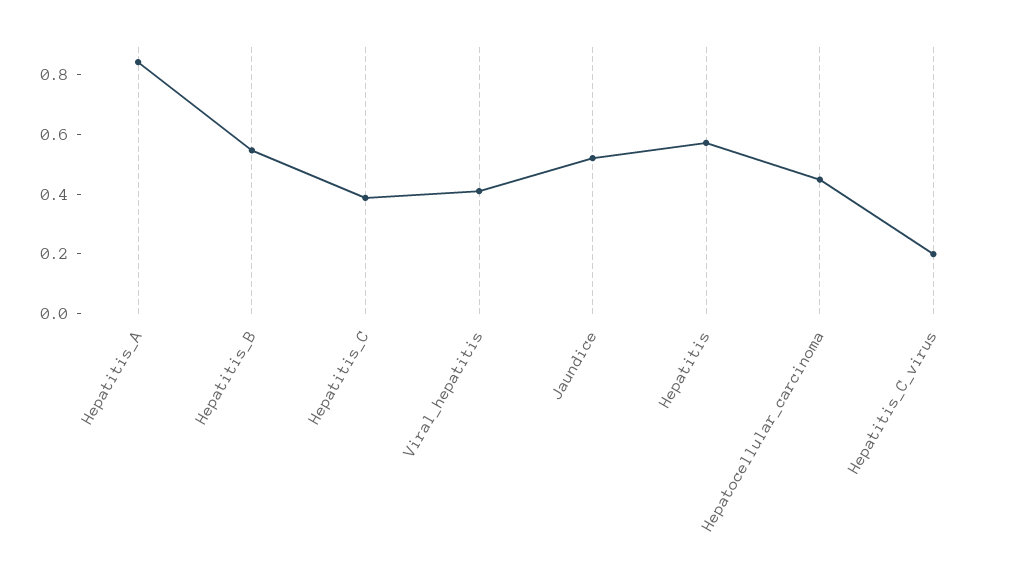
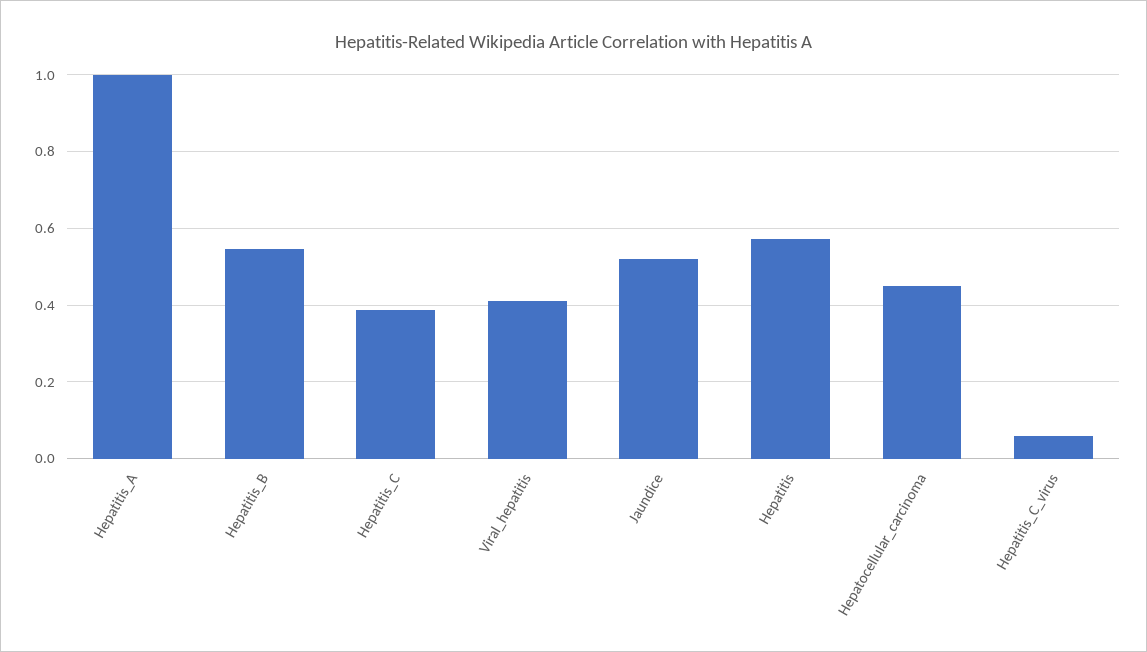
Hepatitis_A: 0.85 -> 1
Hepatitis_C_virus: 0.2 -> 0.06

